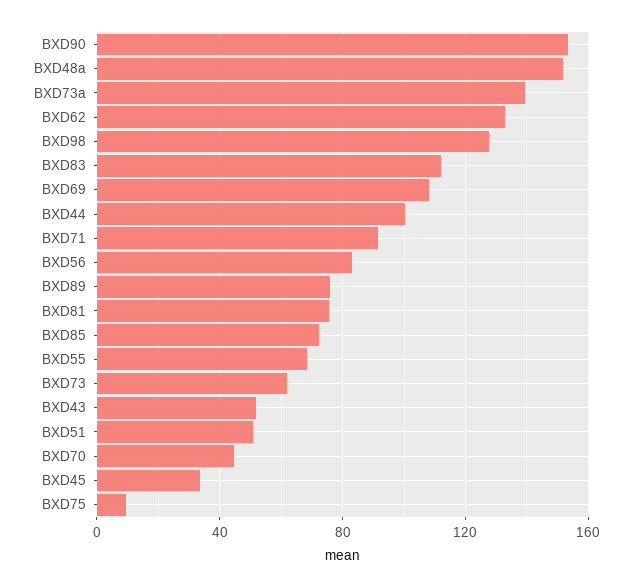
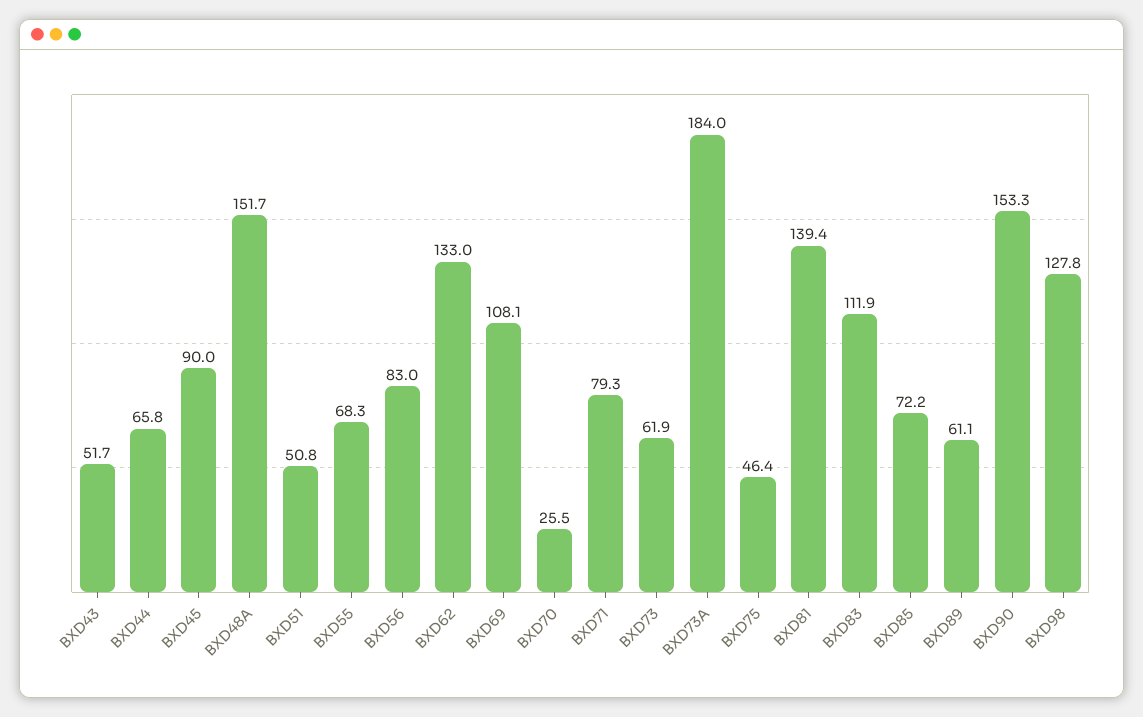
BXD73a: 140 -> 184
BXD44: 100 -> 65.8
BXD71: 90 -> 79.3
BXD89: 75 -> 61.1
BXD81: 75 -> 139.4
BXD70: 45 -> 25.5
BXD45: 35 -> 90
BXD75: 10 -> 46.4

